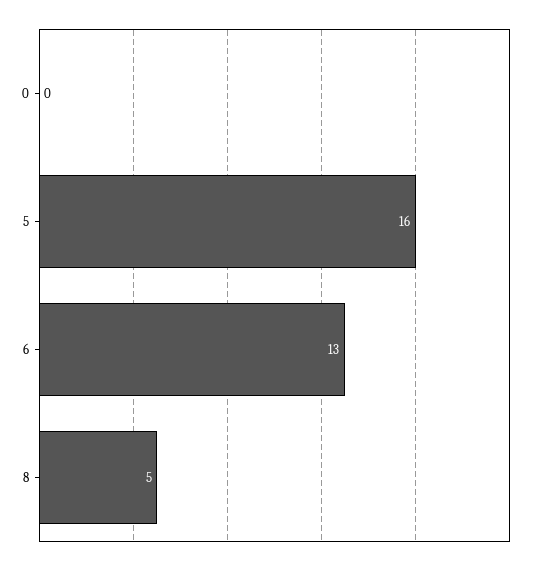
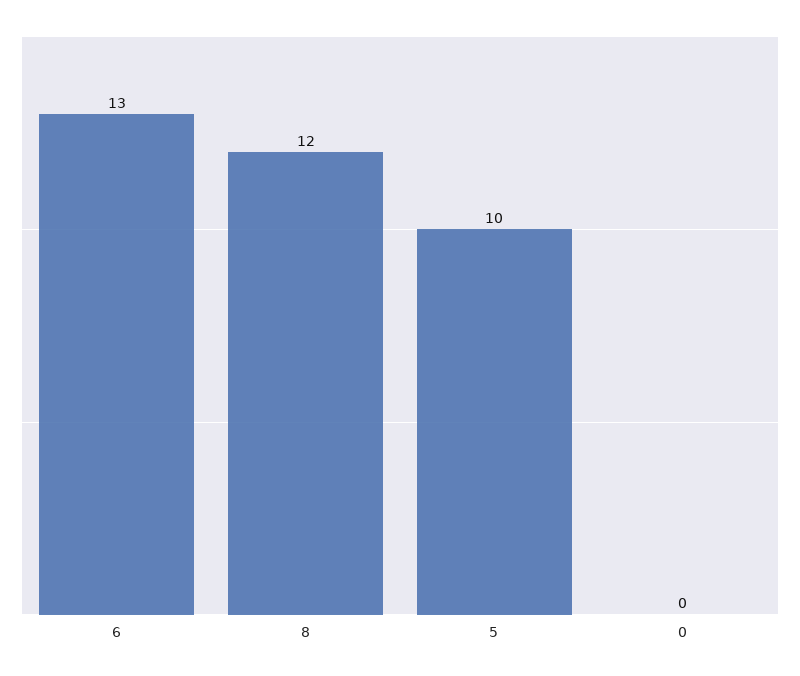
5: 16 -> 10
8: 5 -> 12

